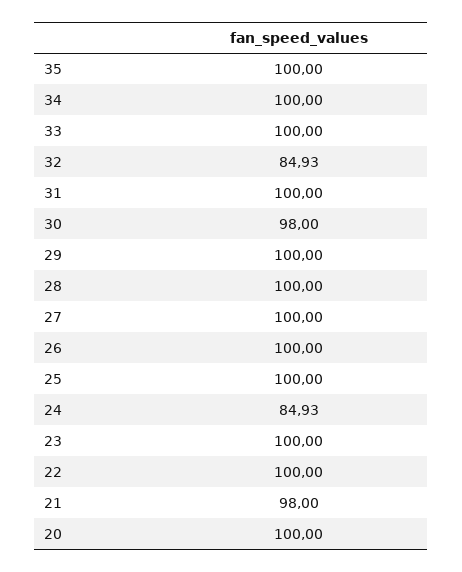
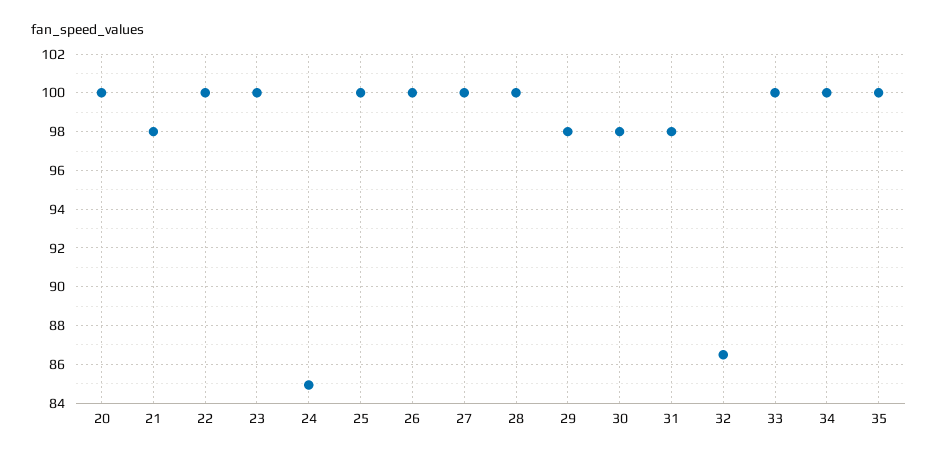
32: 84.93 -> 86.5
31: 100 -> 98
29: 100 -> 98

